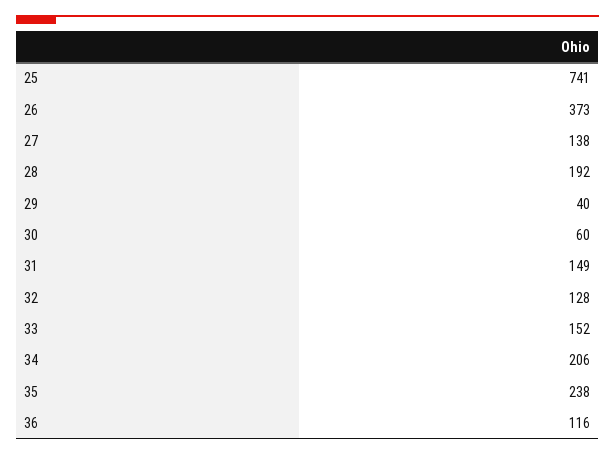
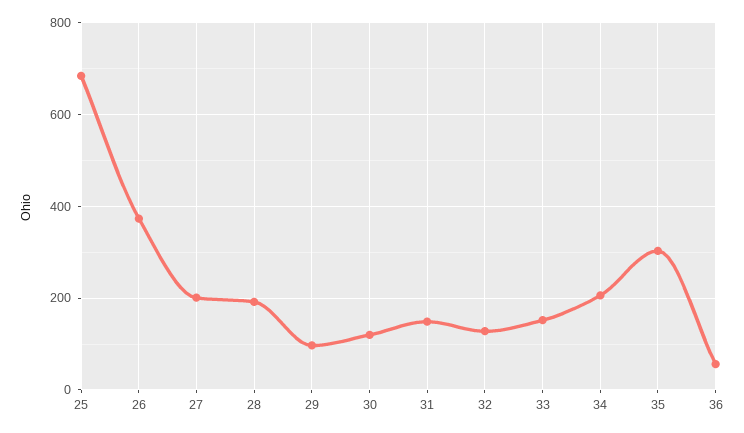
25: 741 -> 680
27: 138 -> 200
29: 40 -> 100
30: 60 -> 120
35: 238 -> 300
36: 116 -> 60

